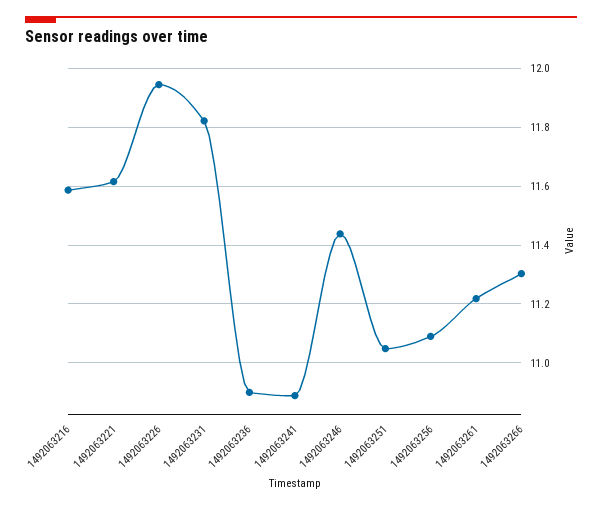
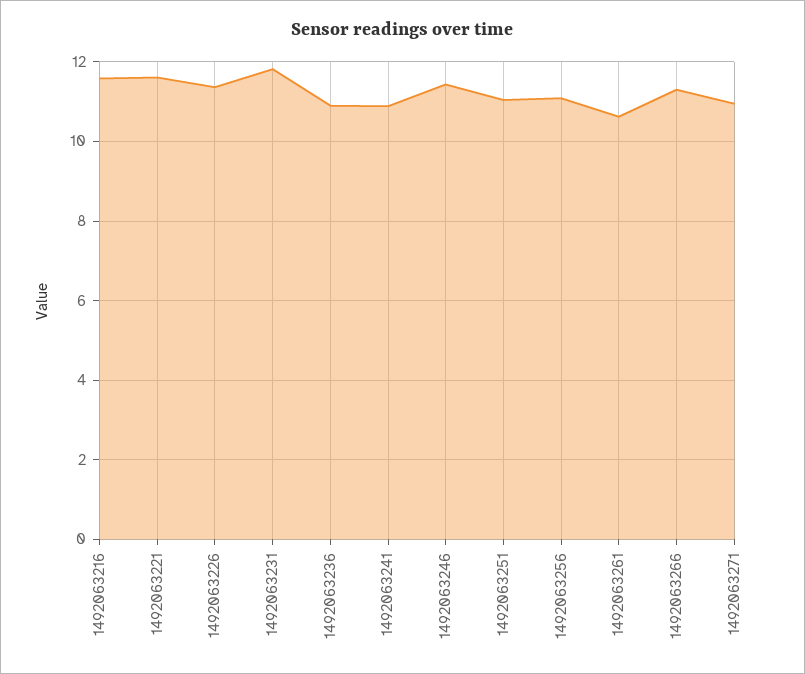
1492063226: 11.95 -> 11.4
1492063261: 11.225 -> 10.6
1492063271: none -> 11

